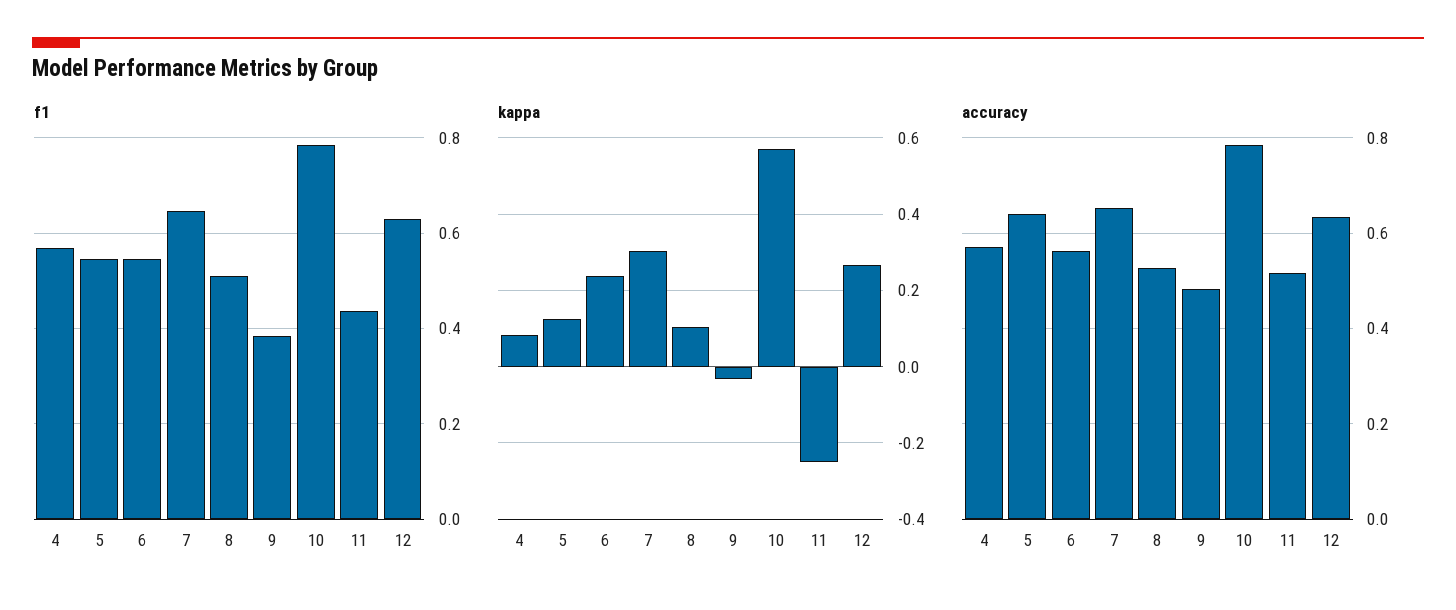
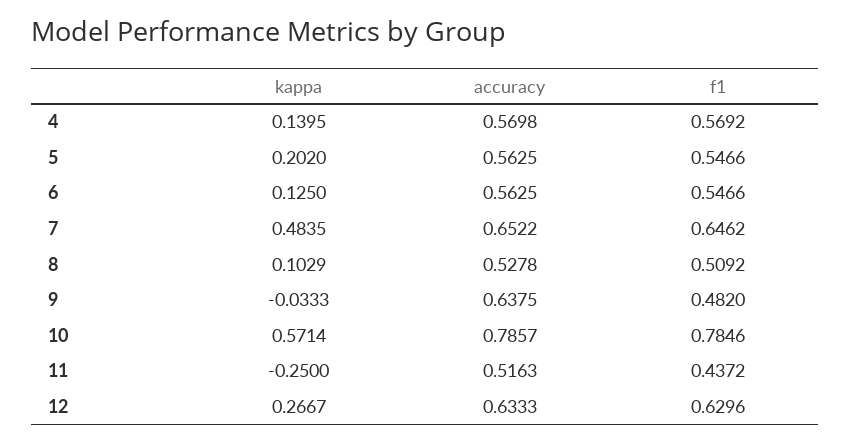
f1, 9: 0.38 -> 0.482
kappa, 4: 0.08 -> 0.1395
kappa, 5: 0.12 -> 0.202
kappa, 6: 0.24 -> 0.125
kappa, 7: 0.3 -> 0.4835
accuracy, 5: 0.64 -> 0.5625
accuracy, 9: 0.48 -> 0.6375

